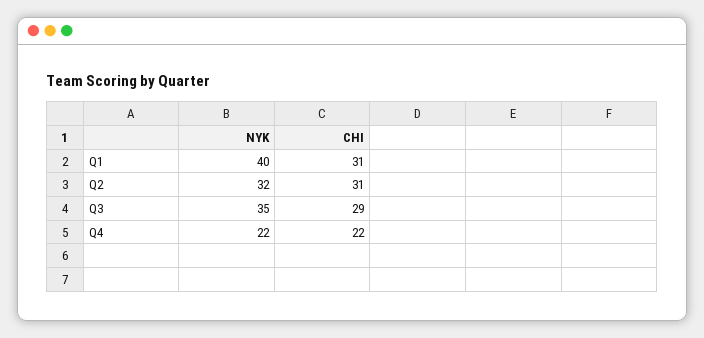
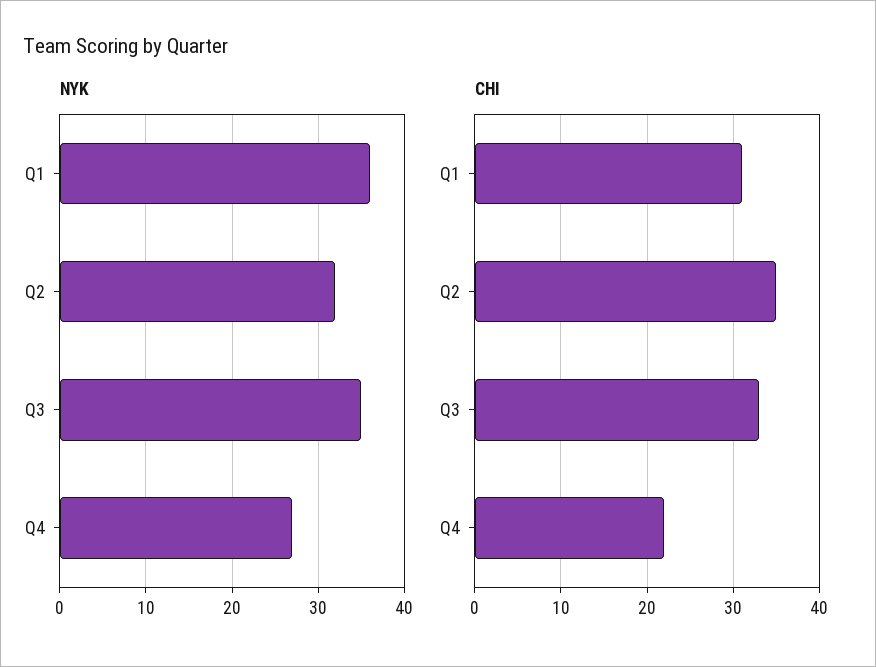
NYK, Q1: 40 -> 36
CHI, Q2: 31 -> 35
CHI, Q3: 29 -> 33
NYK, Q4: 22 -> 27

